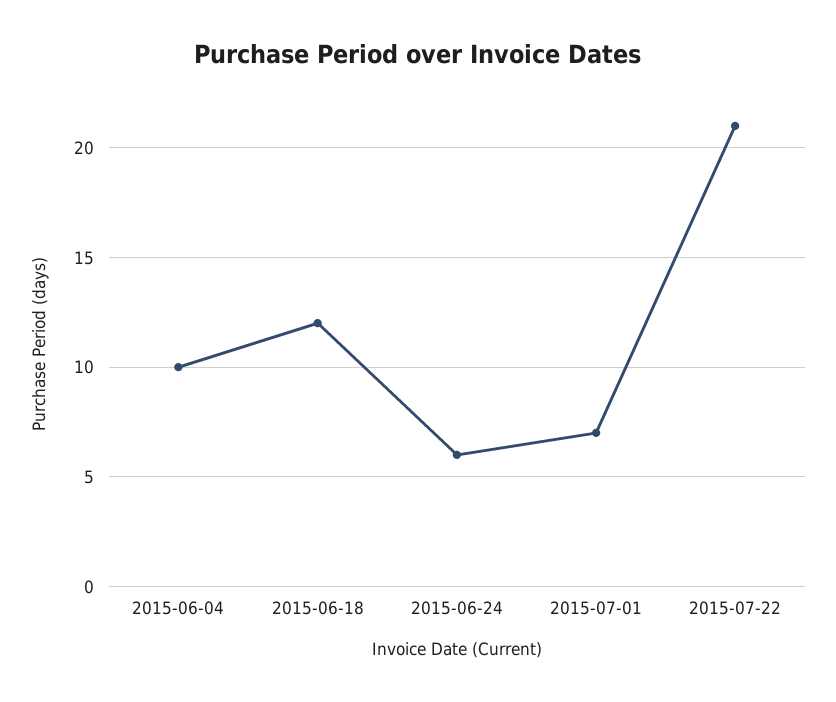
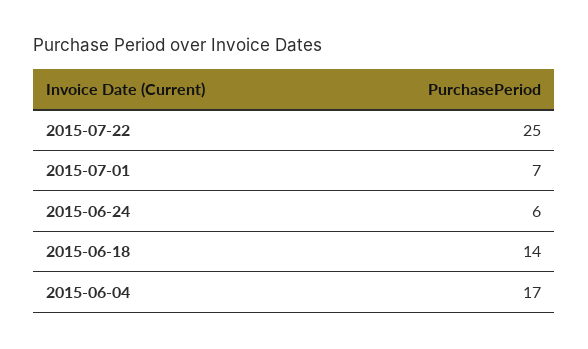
2015-06-04: 10 -> 17
2015-06-18: 12 -> 14
2015-07-22: 21 -> 25

